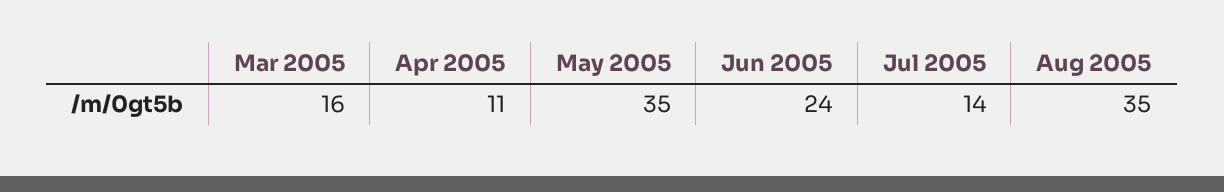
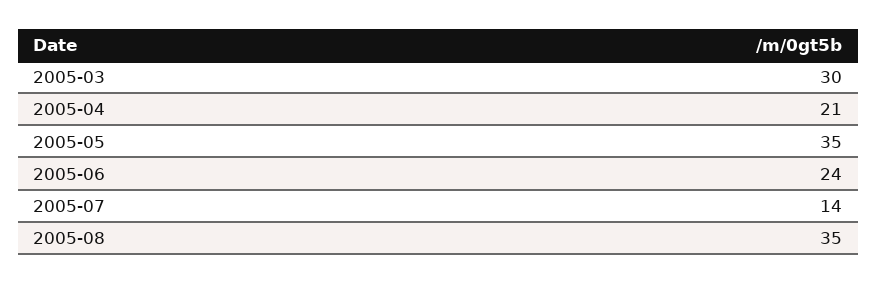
Mar 2005: 16 -> 30
Apr 2005: 11 -> 21

